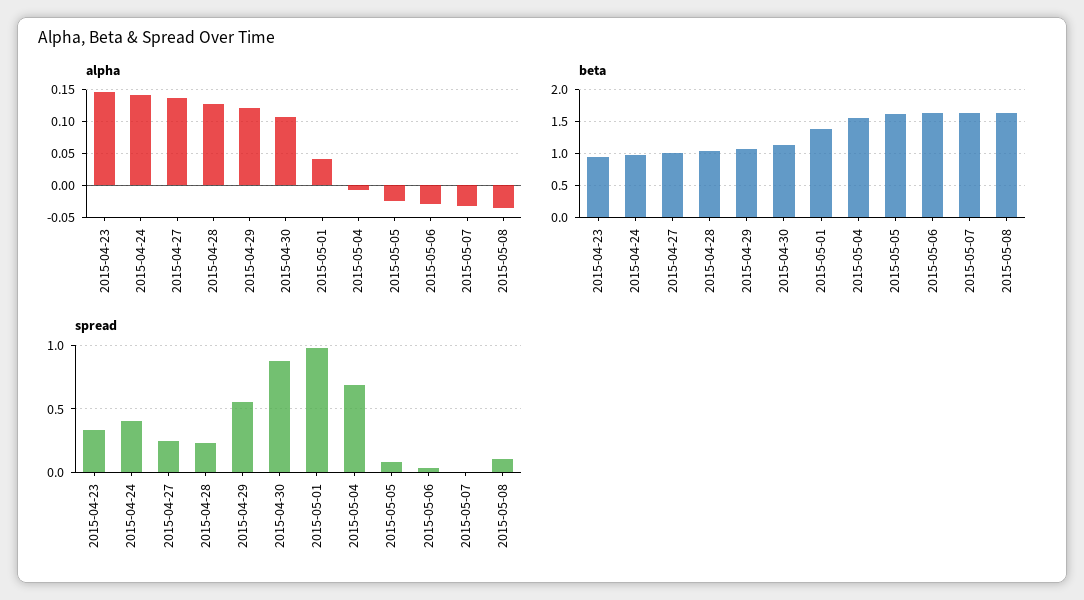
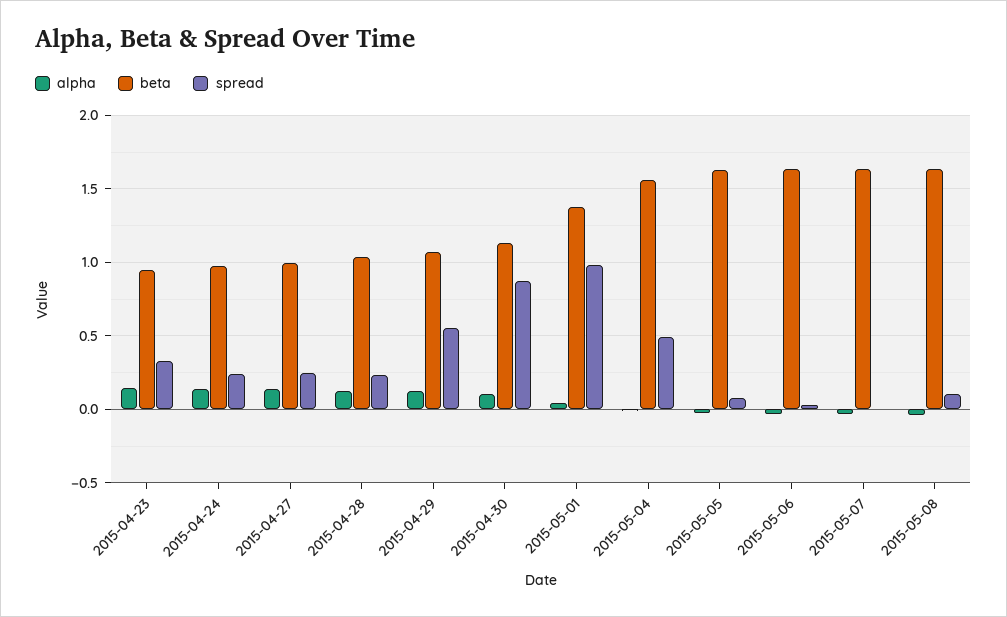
spread, 2015-04-24: 0.4 -> 0.25
spread, 2015-05-04: 0.7 -> 0.5

